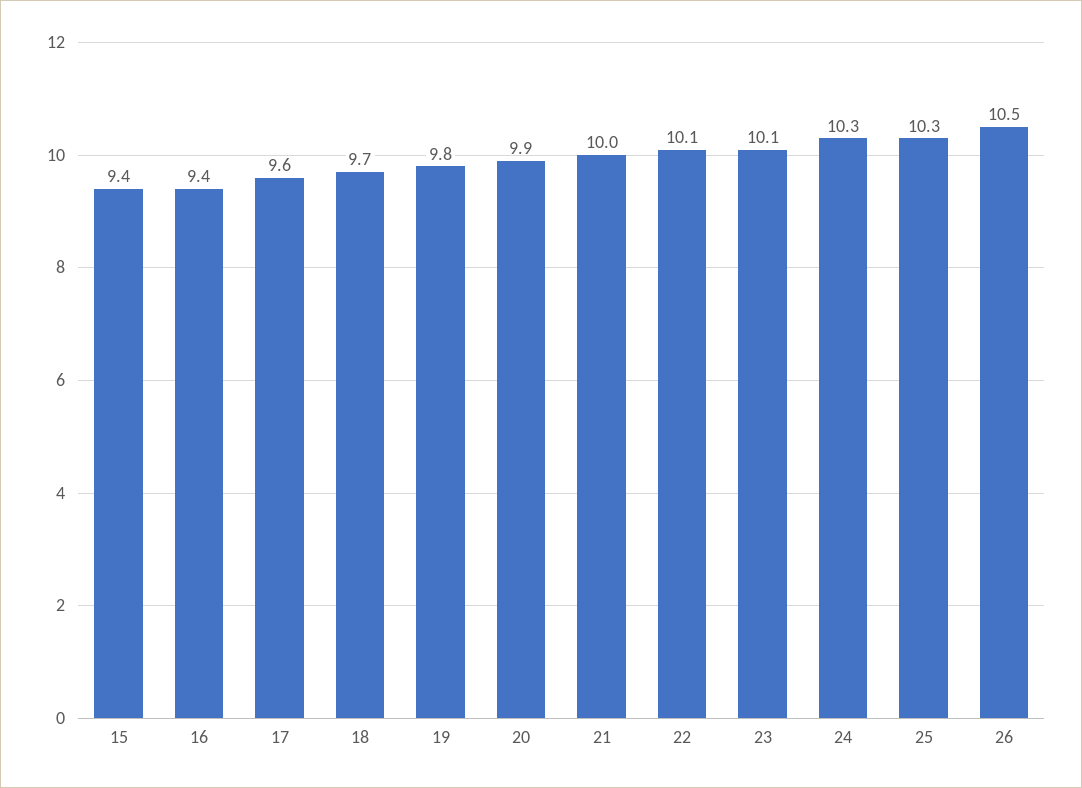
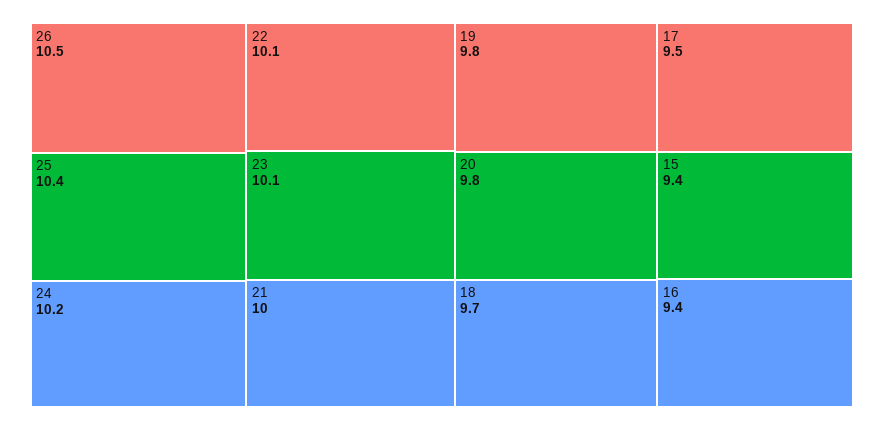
17: 9.6 -> 9.5
20: 9.9 -> 9.8
24: 10.3 -> 10.2
25: 10.3 -> 10.4

